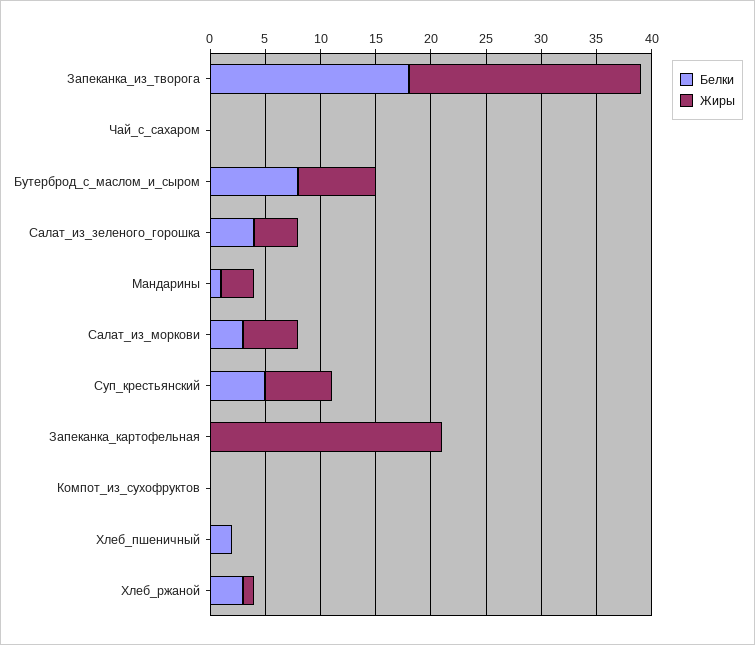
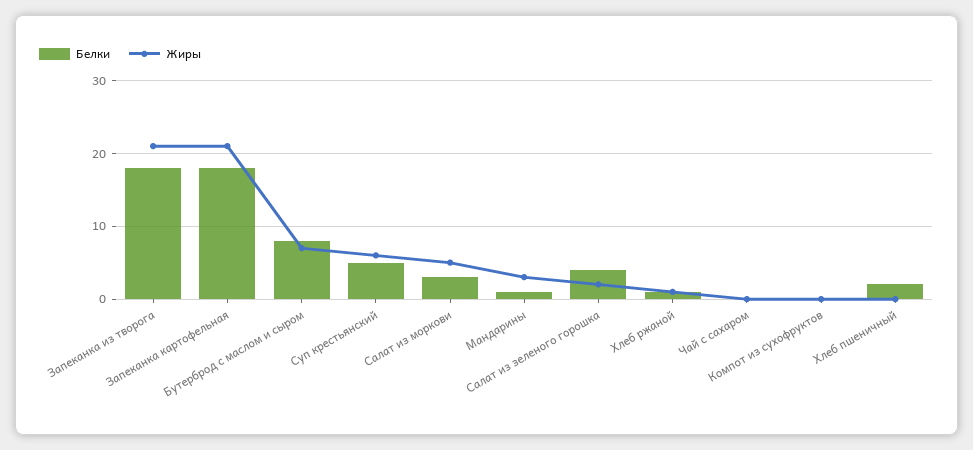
Жиры, Салат_из_зеленого_горошка: 4 -> 2
Белки, Запеканка_картофельная: 0 -> 18
Белки, Хлеб_ржаной: 3 -> 1

